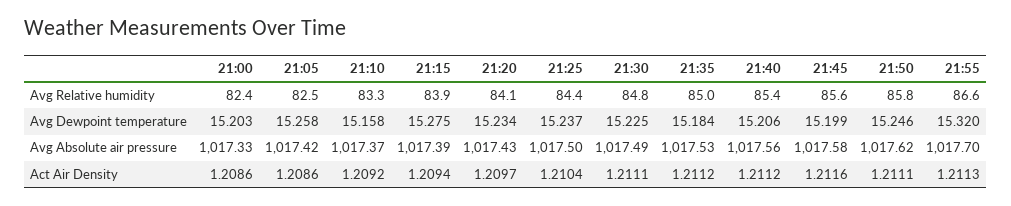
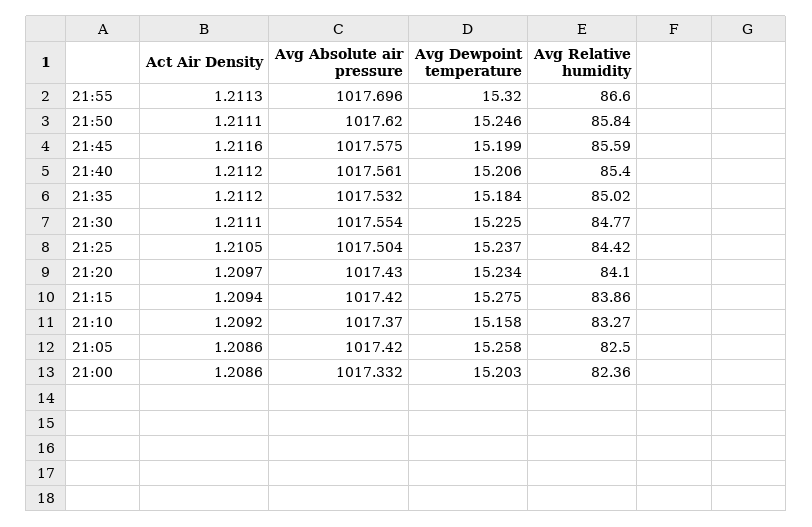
21:15, Avg Absolute air pressure: 1017.39 -> 1017.42
21:30, Avg Absolute air pressure: 1017.49 -> 1017.554
21:25, Act Air Density: 1.2104 -> 1.2105

